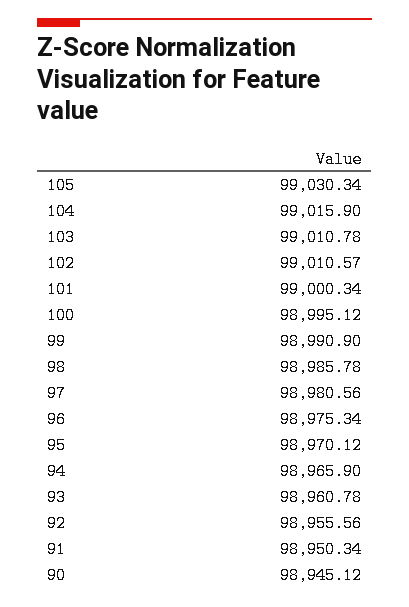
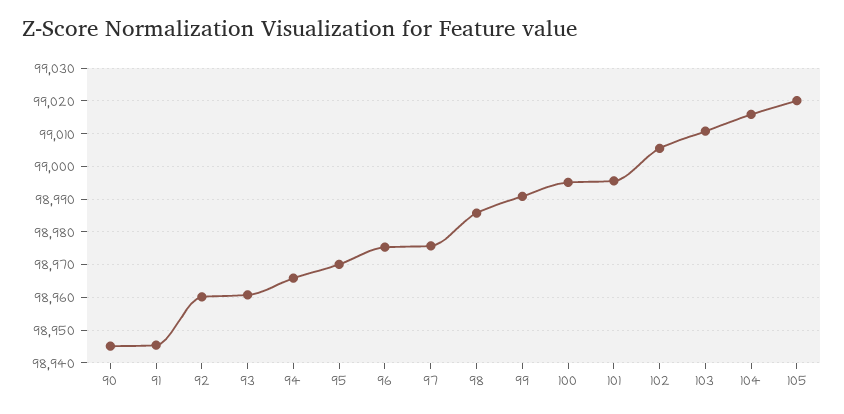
105: 99030.34 -> 99020
102: 99010.57 -> 99006
101: 99000.34 -> 98996
97: 98980.56 -> 98976
92: 98955.56 -> 98960
91: 98950.34 -> 98946

